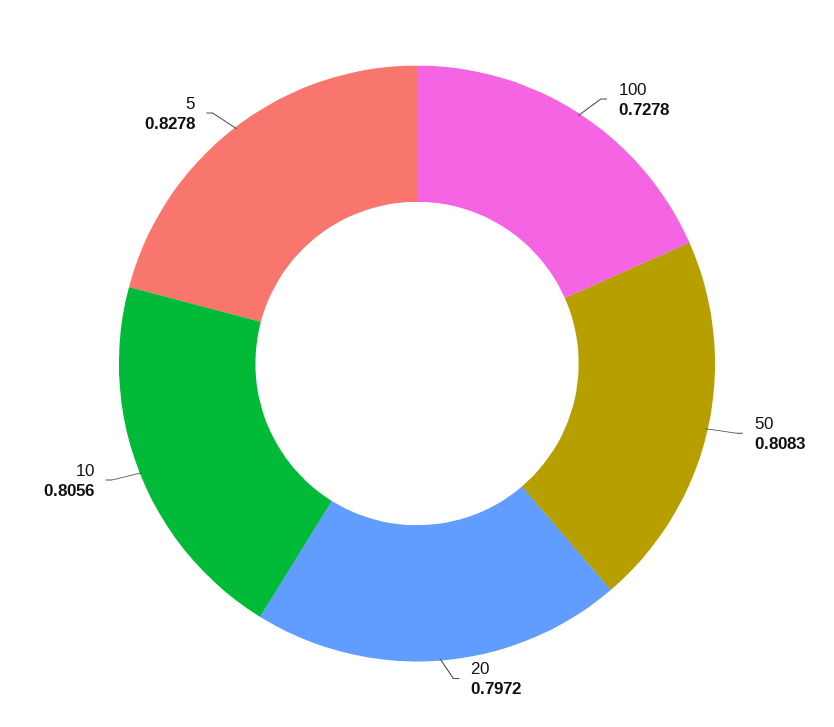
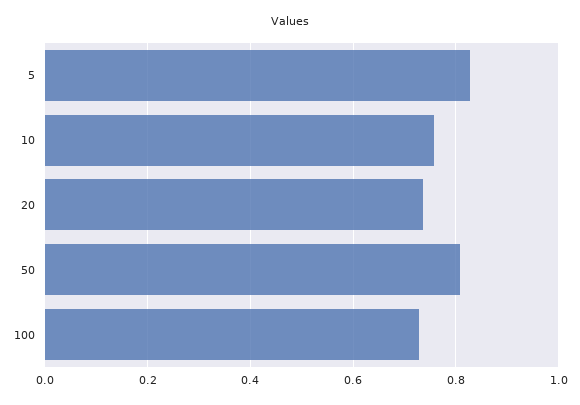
20: 0.7972 -> 0.74
10: 0.8056 -> 0.76

